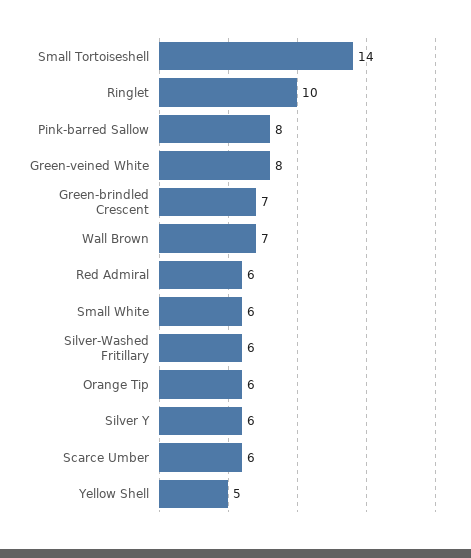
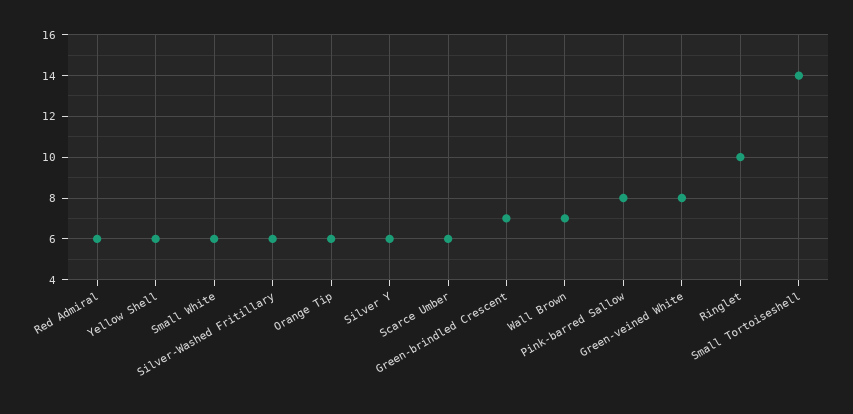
Yellow Shell: 5 -> 6

